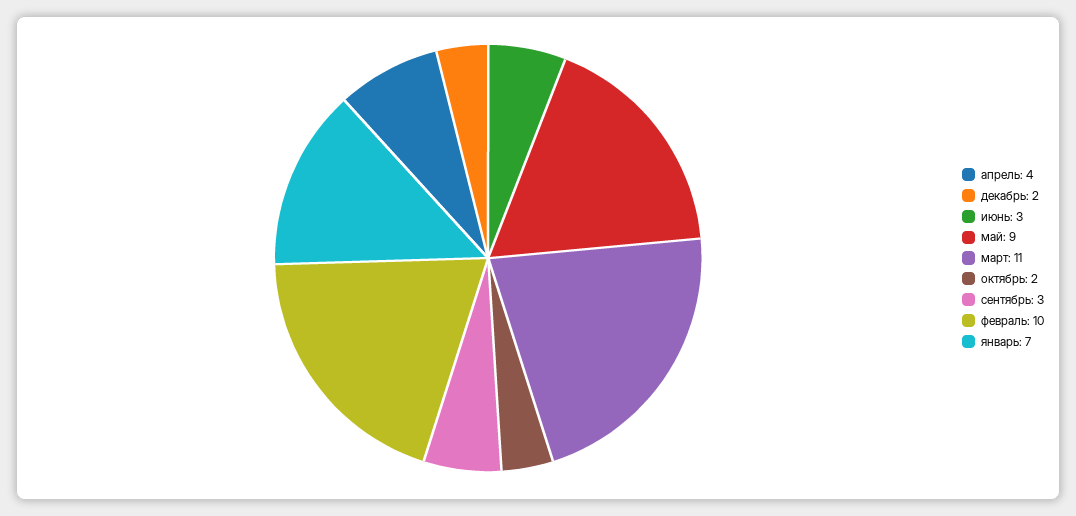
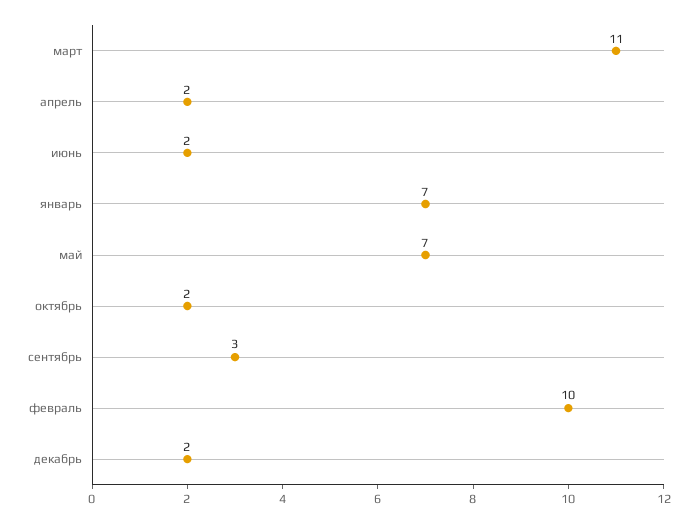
апрель: 4 -> 2
июнь: 3 -> 2
май: 9 -> 7

